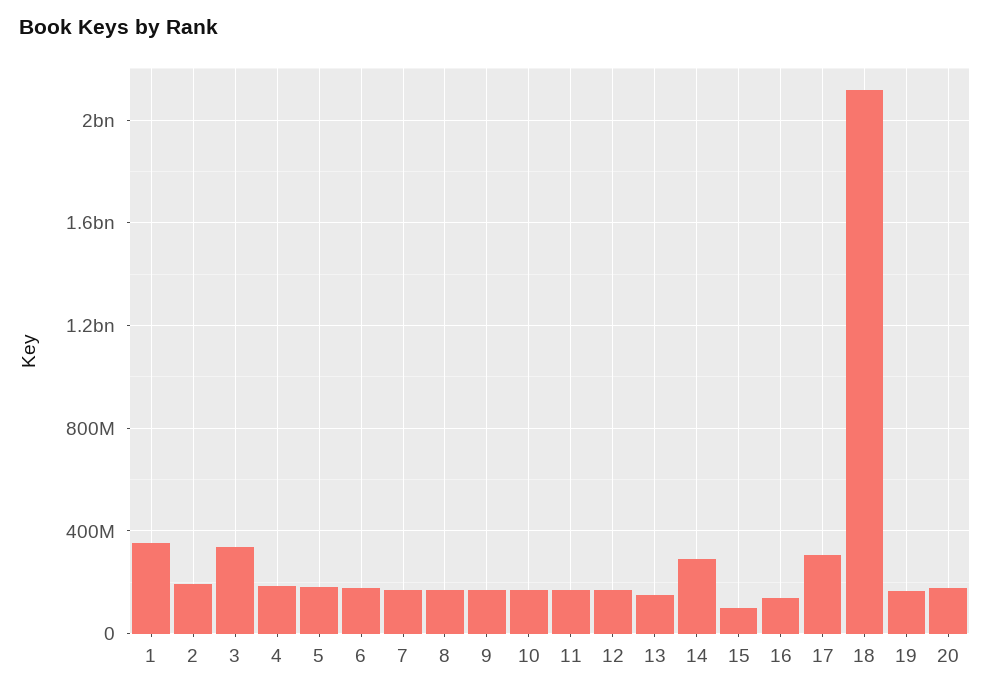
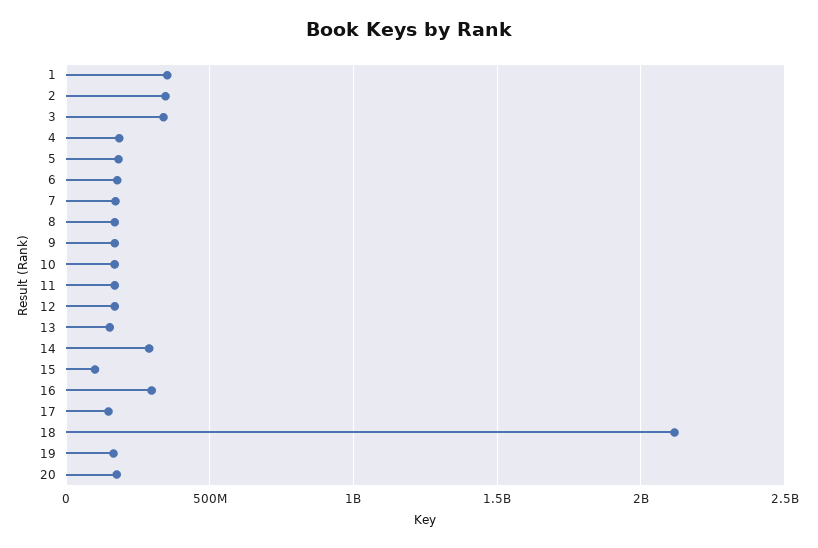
2: 200000000 -> 350000000
16: 150000000 -> 300000000
17: 300000000 -> 150000000

